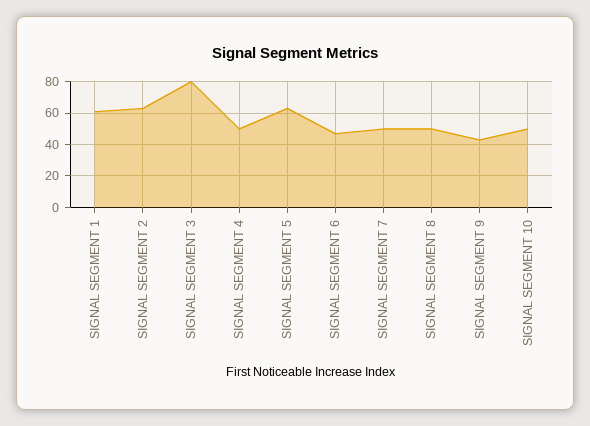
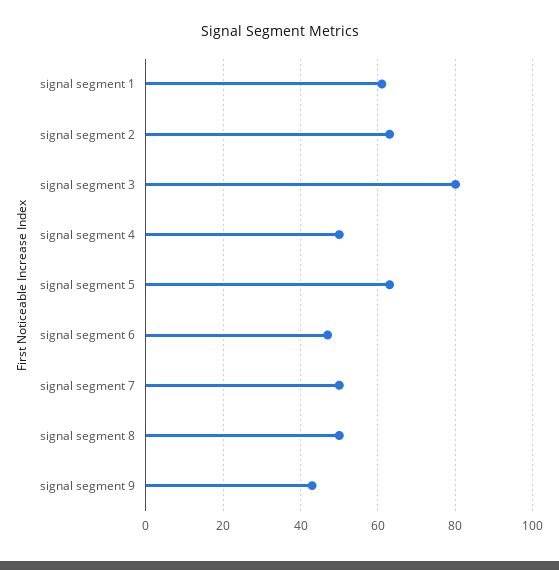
SIGNAL SEGMENT 10: 50 -> none

